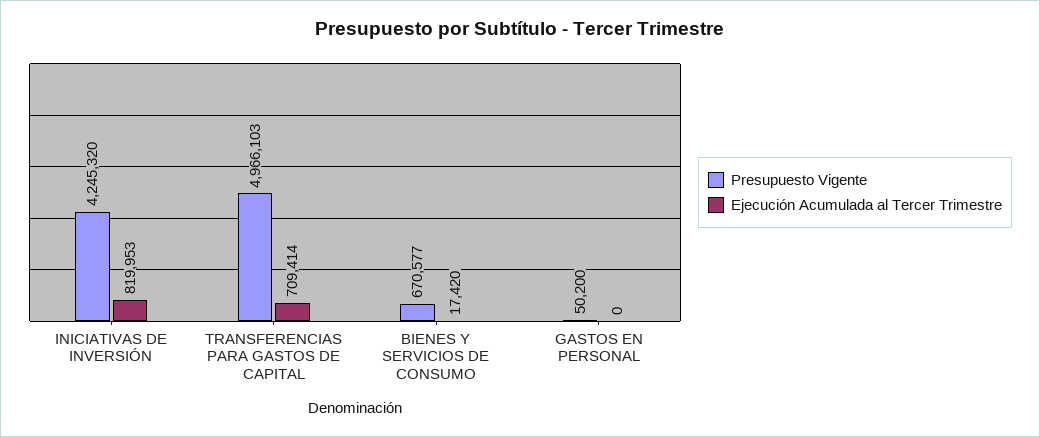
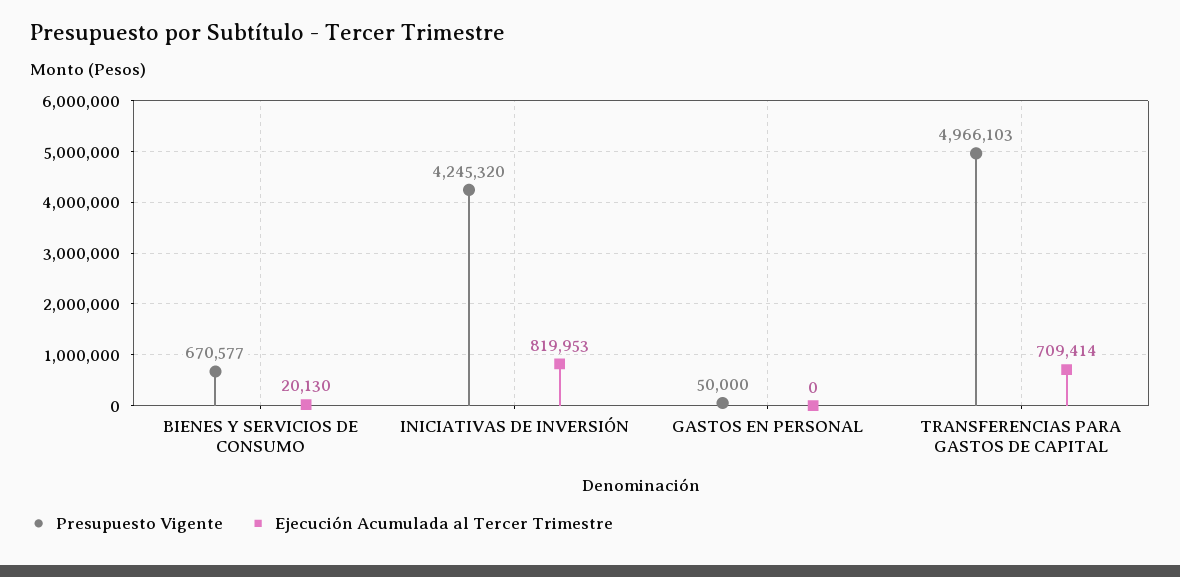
Ejecución Acumulada al Tercer Trimestre, BIENES Y SERVICIOS DE CONSUMO: 17420 -> 20130
Presupuesto Vigente, GASTOS EN PERSONAL: 50200 -> 50000

